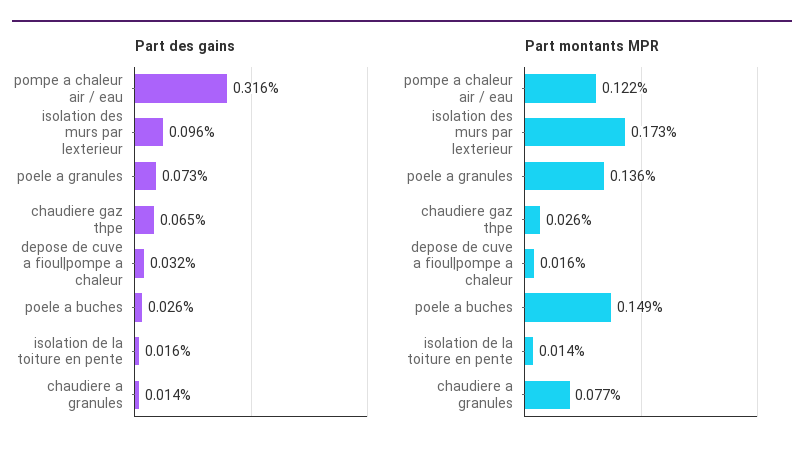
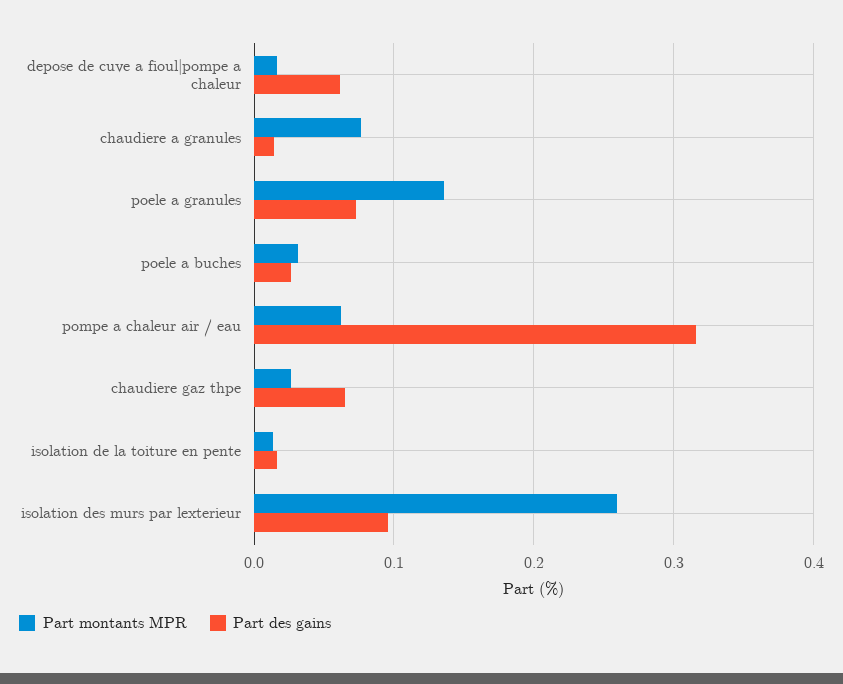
Part des gains, depose de cuve a fioul|pompe a chaleur: 0.032 -> 0.06
Part montants MPR, pompe a chaleur air / eau: 0.122 -> 0.06
Part montants MPR, isolation des murs par lexterieur: 0.173 -> 0.26
Part montants MPR, poele a buches: 0.149 -> 0.03

